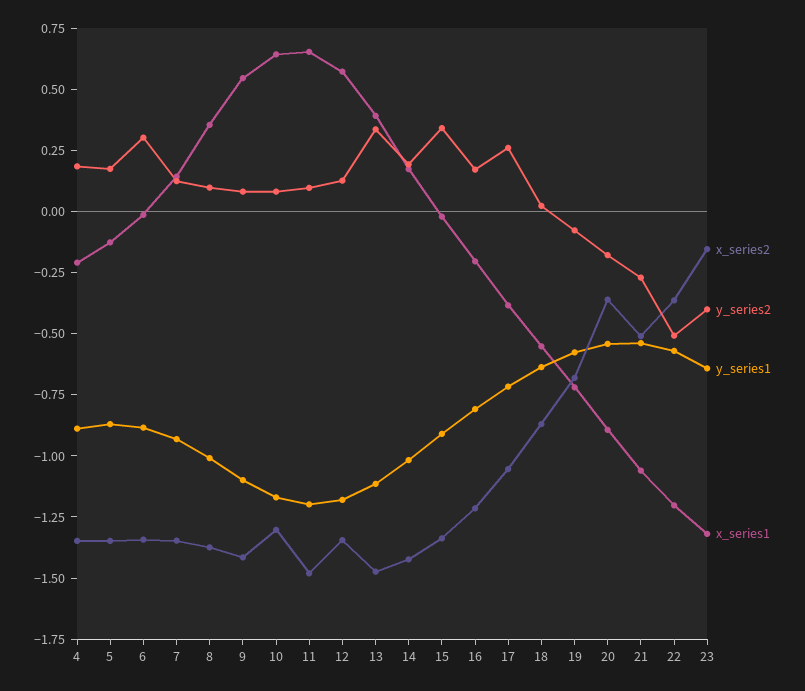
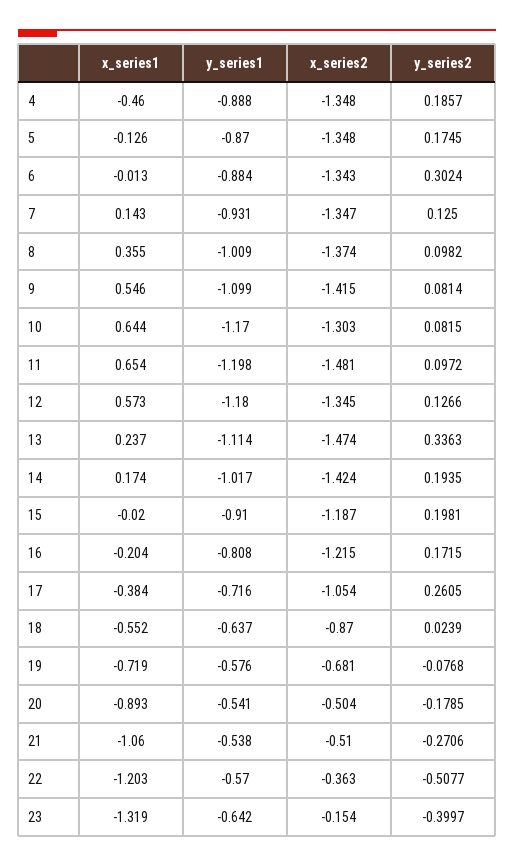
x_series1, 4: -0.2 -> -0.46
x_series1, 13: 0.4 -> 0.237
x_series2, 15: -1.35 -> -1.187
y_series2, 15: 0.35 -> 0.1981
x_series2, 20: -0.35 -> -0.504

